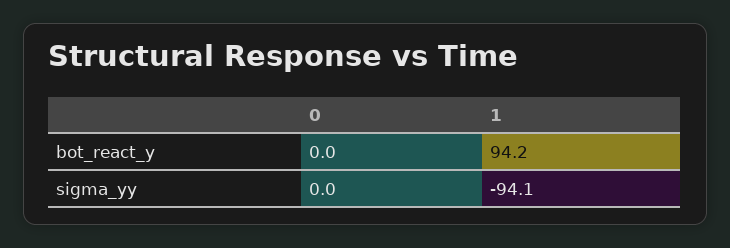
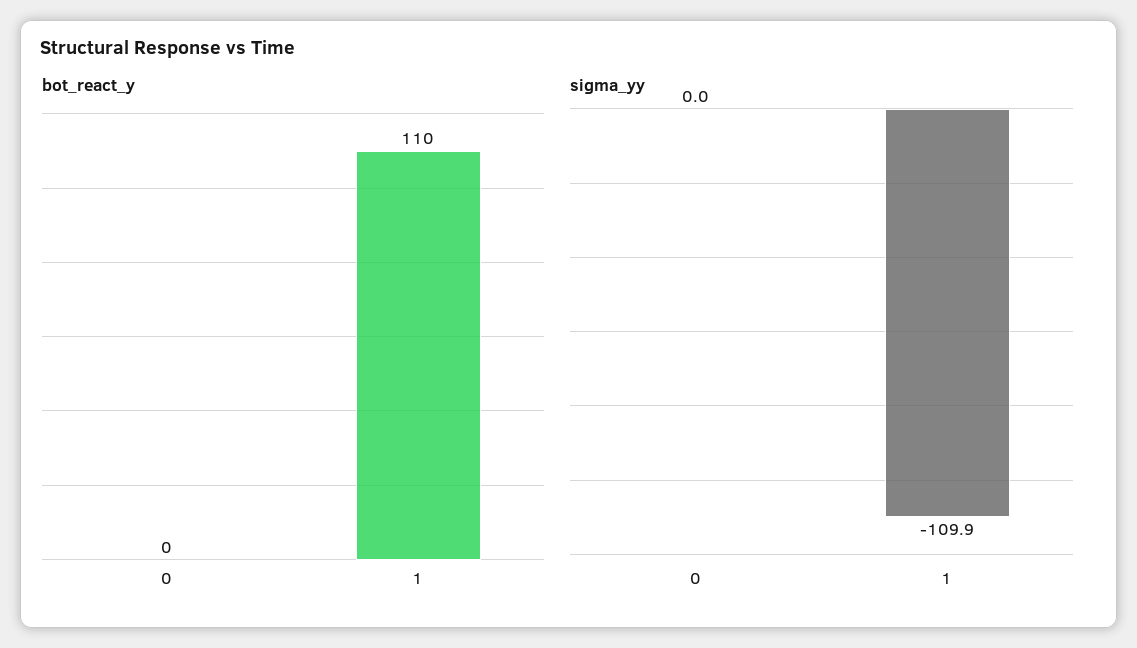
bot_react_y, 1: 94.2 -> 110
sigma_yy, 1: -94.1 -> -109.9

